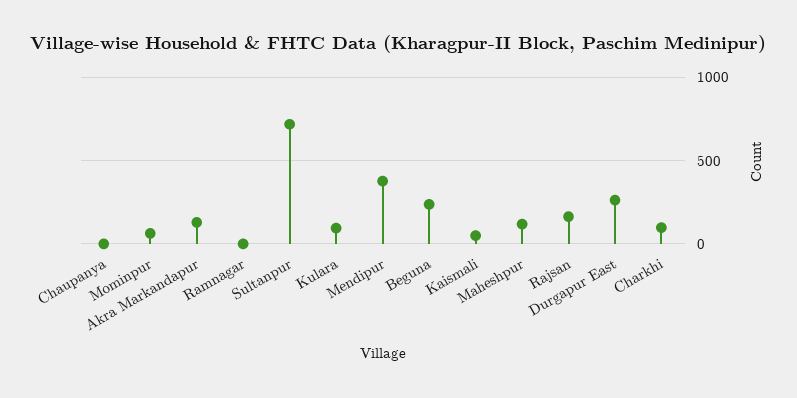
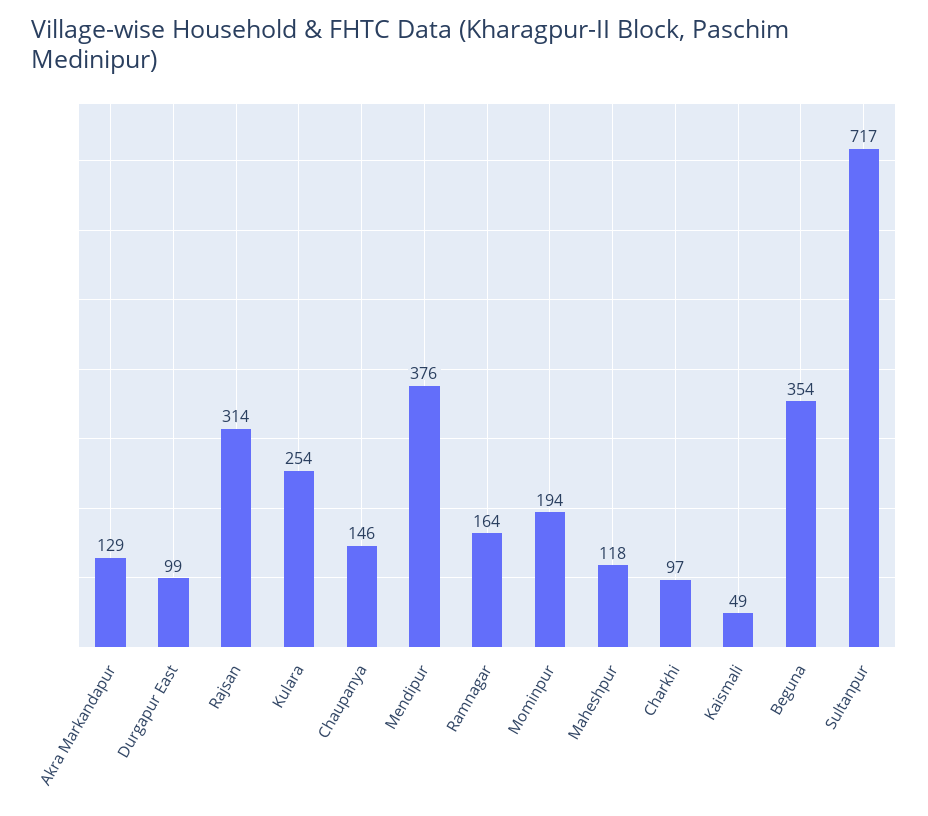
Chaupanya: 0 -> 146
Mominpur: 50 -> 194
Ramnagar: 0 -> 164
Kulara: 100 -> 254
Beguna: 250 -> 354
Rajsan: 150 -> 314
Durgapur East: 250 -> 99

